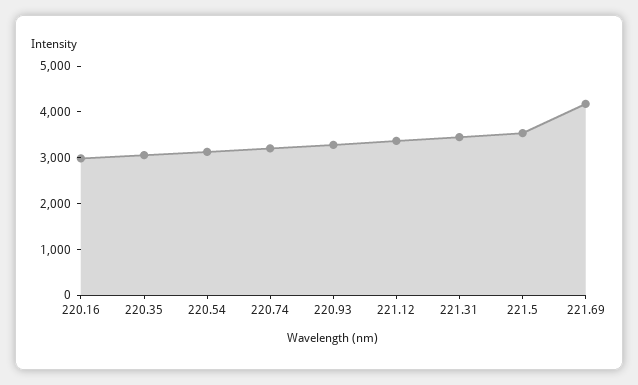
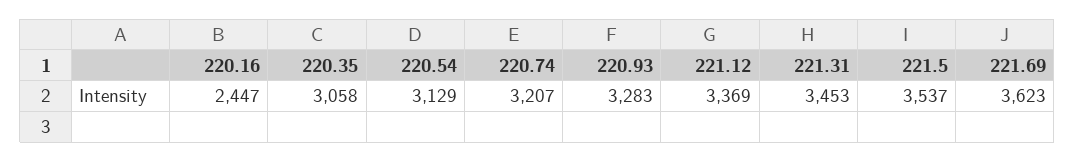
220.16: 3000 -> 2447
221.69: 4200 -> 3623

